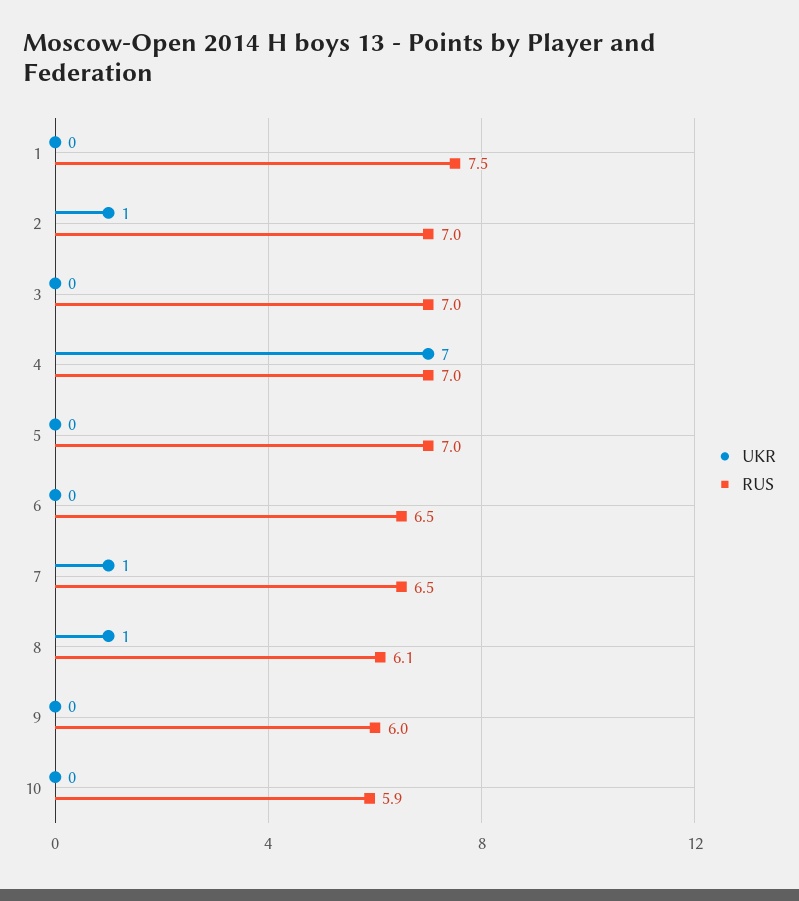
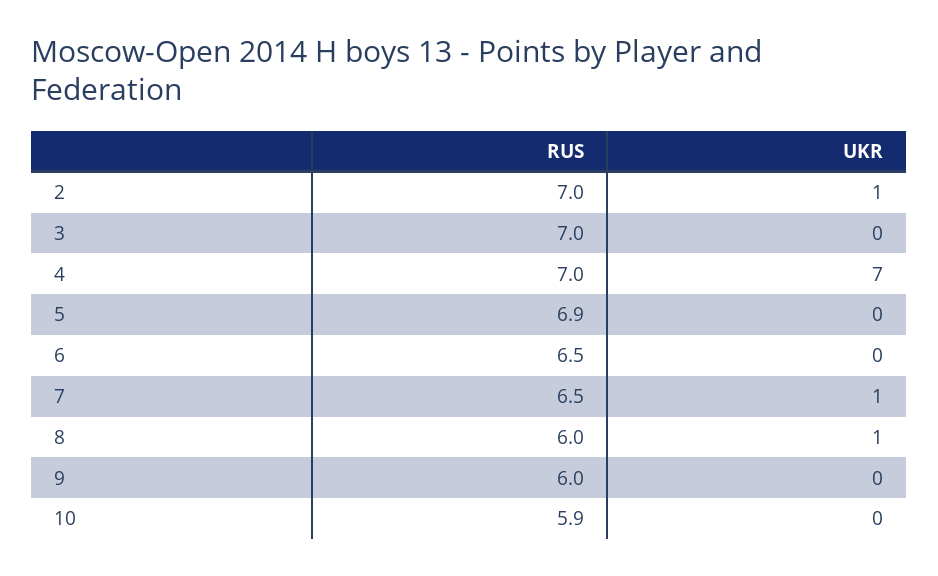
UKR, 1: 0 -> none
RUS, 1: 7.5 -> none
RUS, 5: 7 -> 6.9
RUS, 8: 6.1 -> 6

